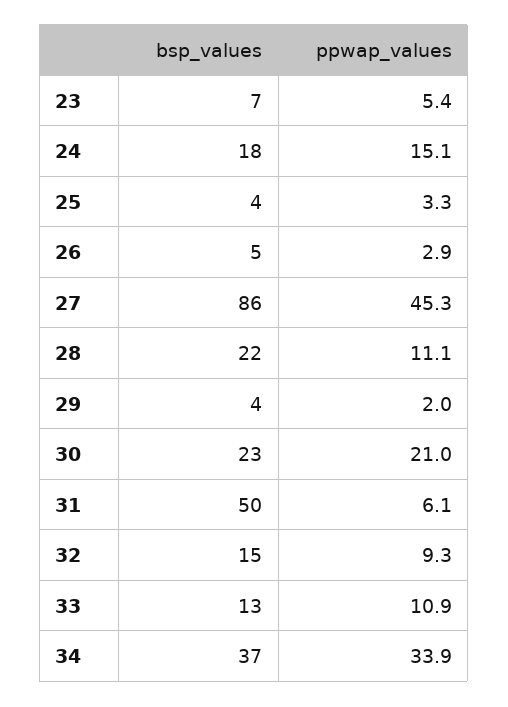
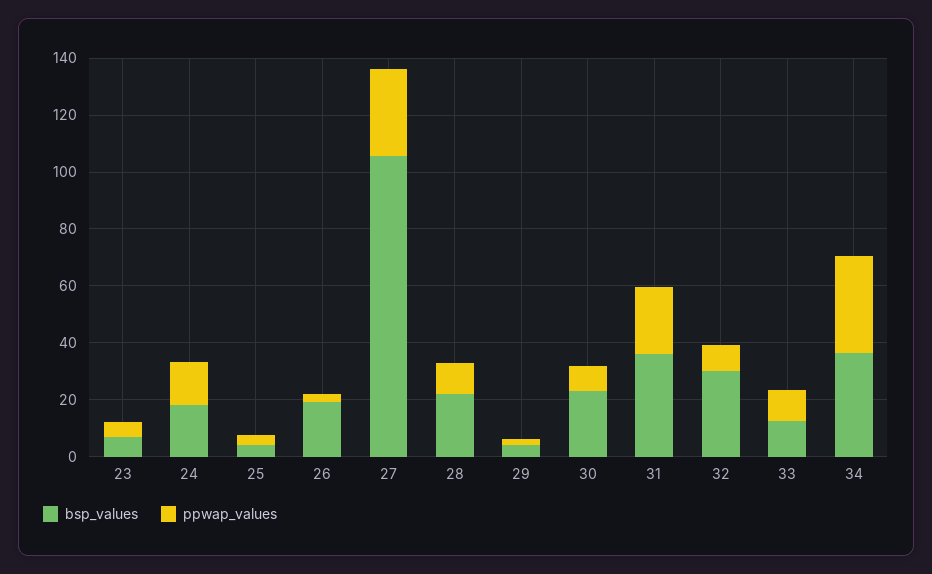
bsp_values, 26: 5 -> 20
bsp_values, 27: 86 -> 105
ppwap_values, 27: 45.3 -> 30
ppwap_values, 30: 21 -> 10
bsp_values, 31: 50 -> 35
ppwap_values, 31: 6.1 -> 25
bsp_values, 32: 15 -> 30

